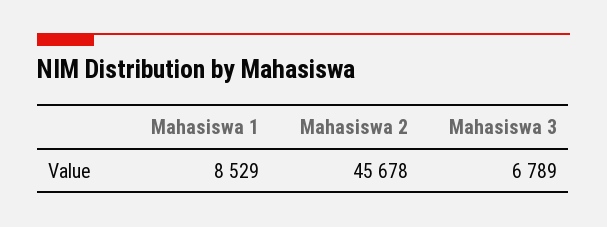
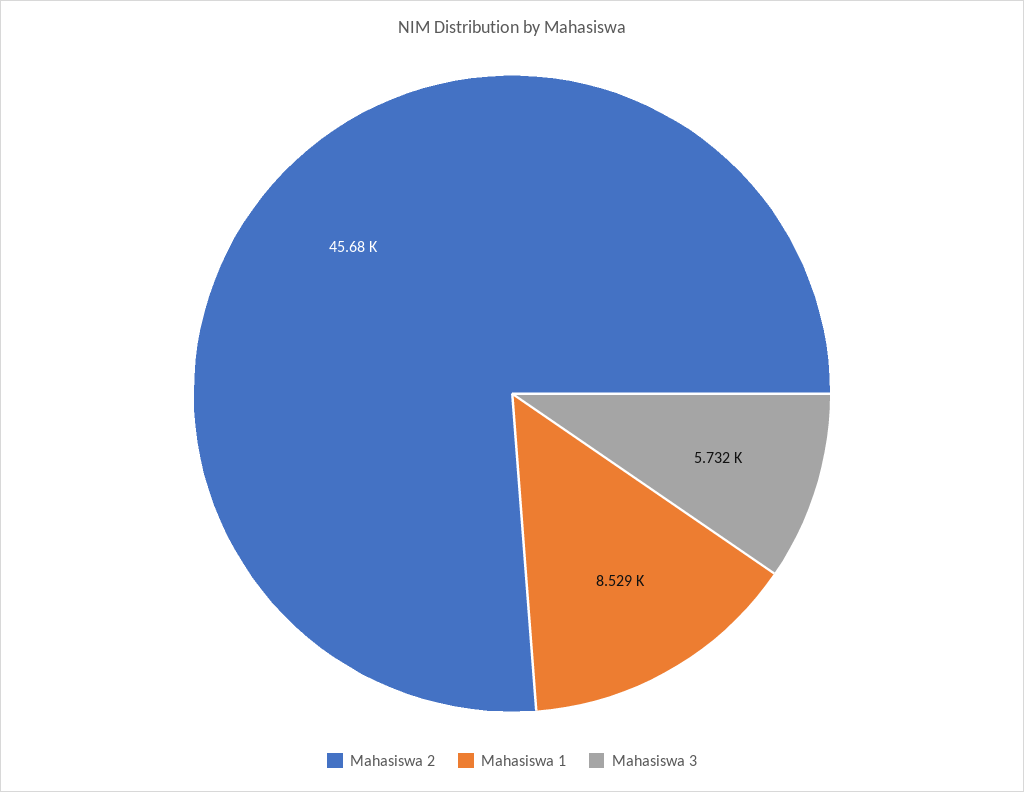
Mahasiswa 3: 6789 -> 5732

